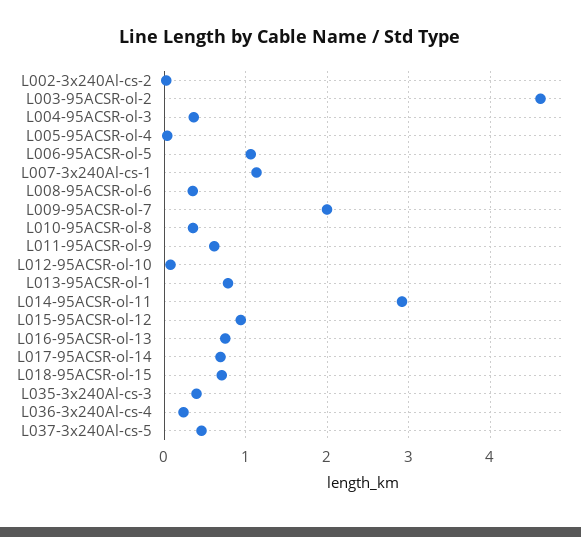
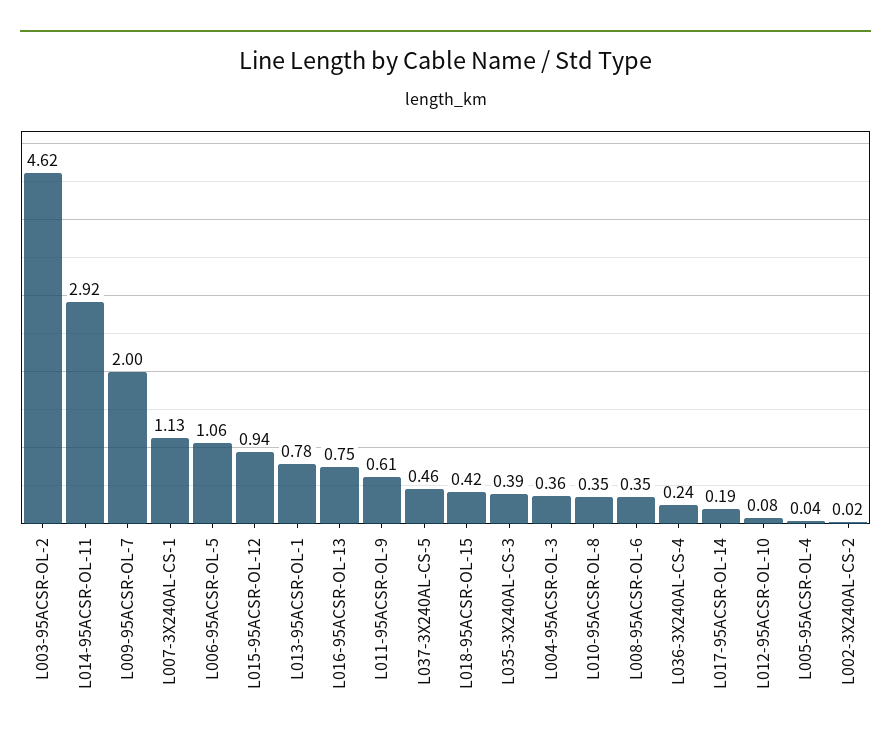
L017-95ACSR-ol-14: 0.7 -> 0.19
L018-95ACSR-ol-15: 0.7 -> 0.42

